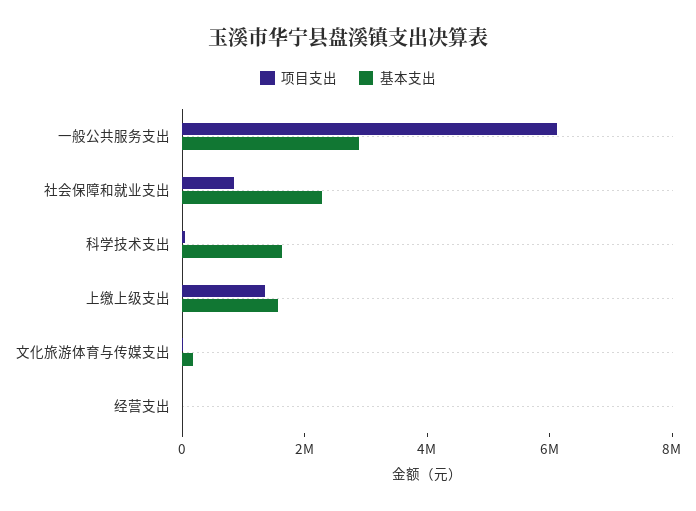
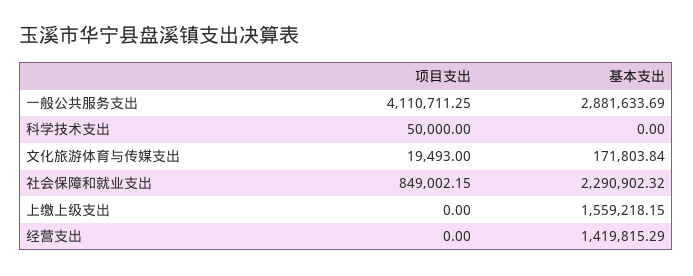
项目支出, 一般公共服务支出: 6000000 -> 4110711.25
基本支出, 科学技术支出: 1500000 -> 0
项目支出, 上缴上级支出: 1500000 -> 0
基本支出, 经营支出: 0 -> 1419815.29

